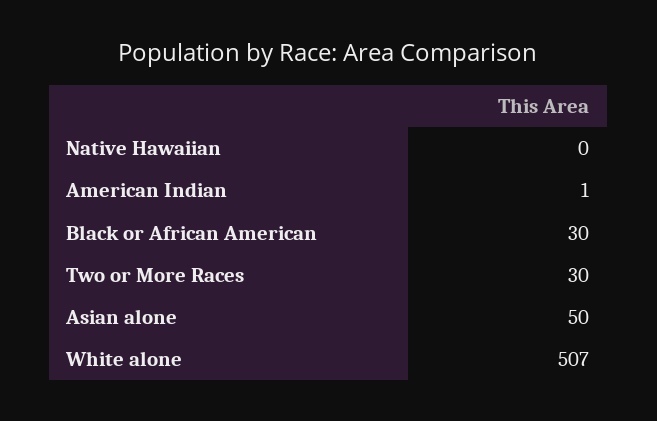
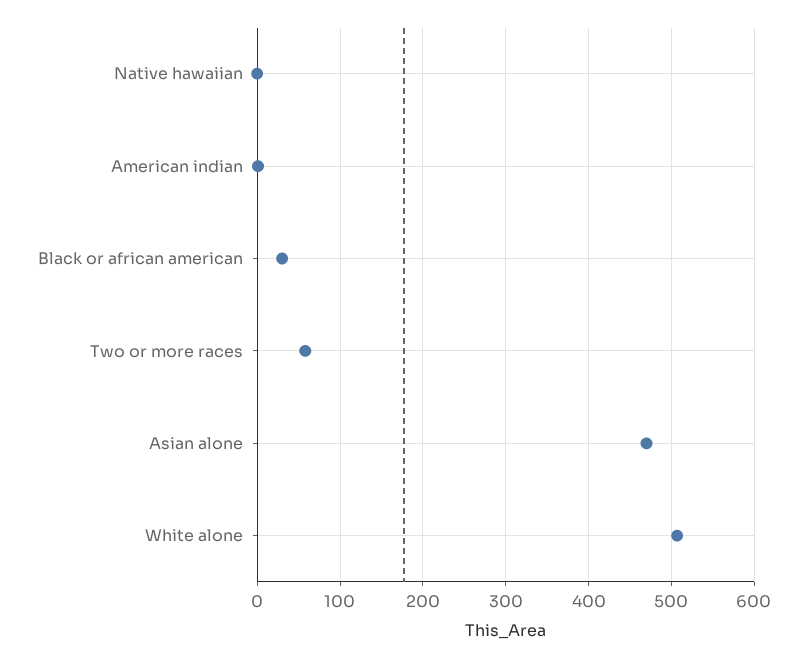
Two or More Races: 30 -> 60
Asian alone: 50 -> 470

